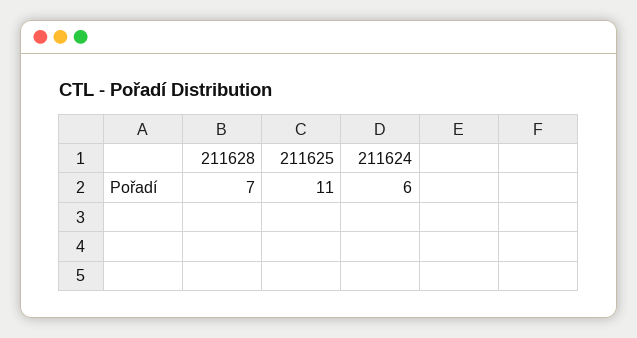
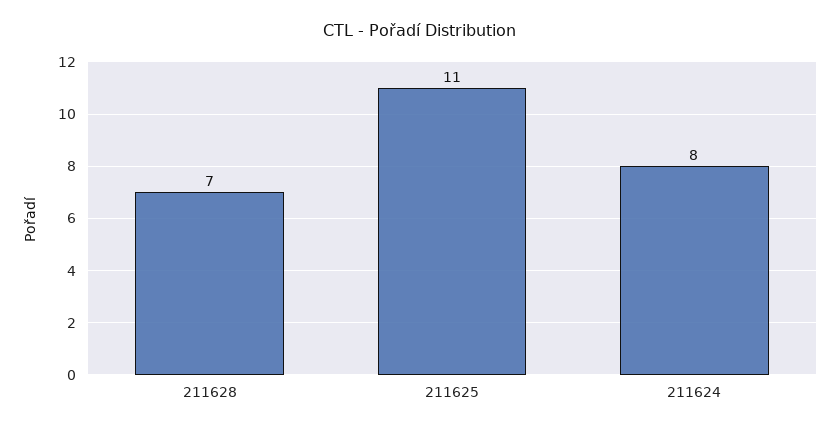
211624: 6 -> 8

